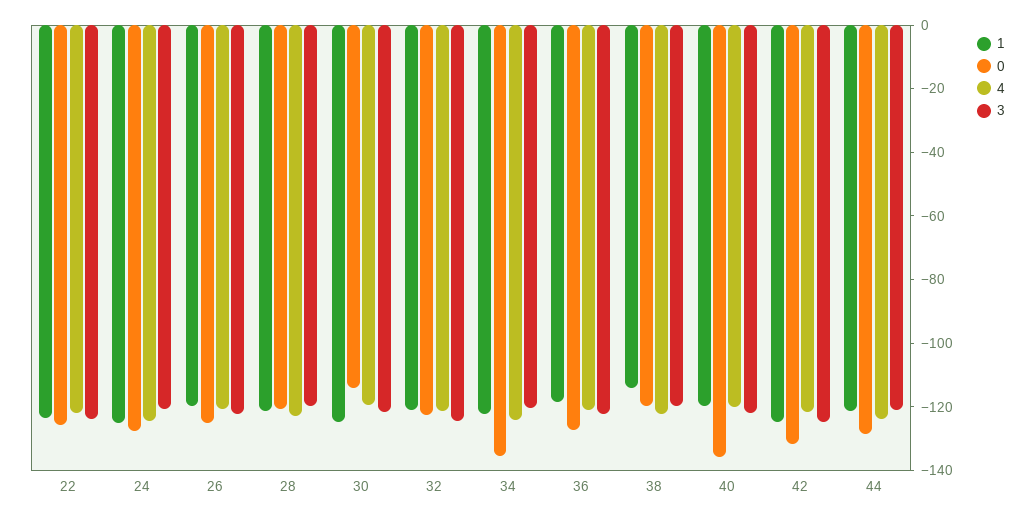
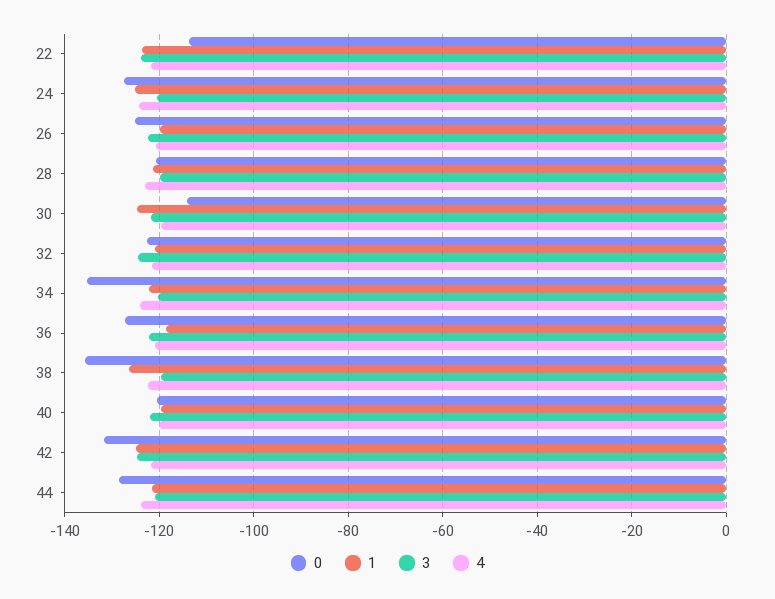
0, 22: -125 -> -114
1, 38: -115 -> -126
0, 38: -120 -> -136
0, 40: -135 -> -120

